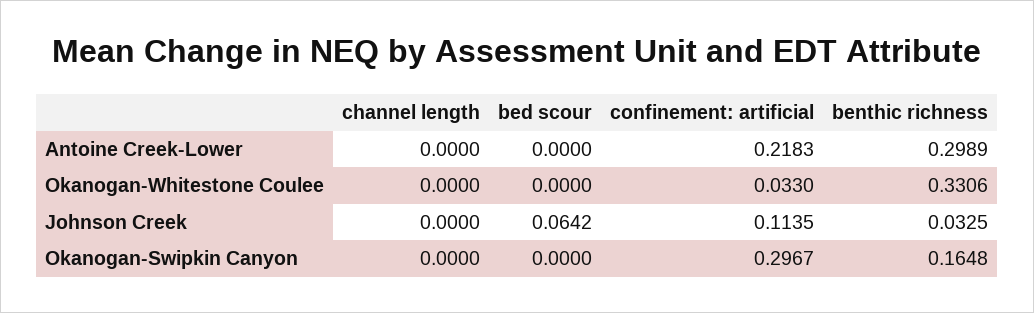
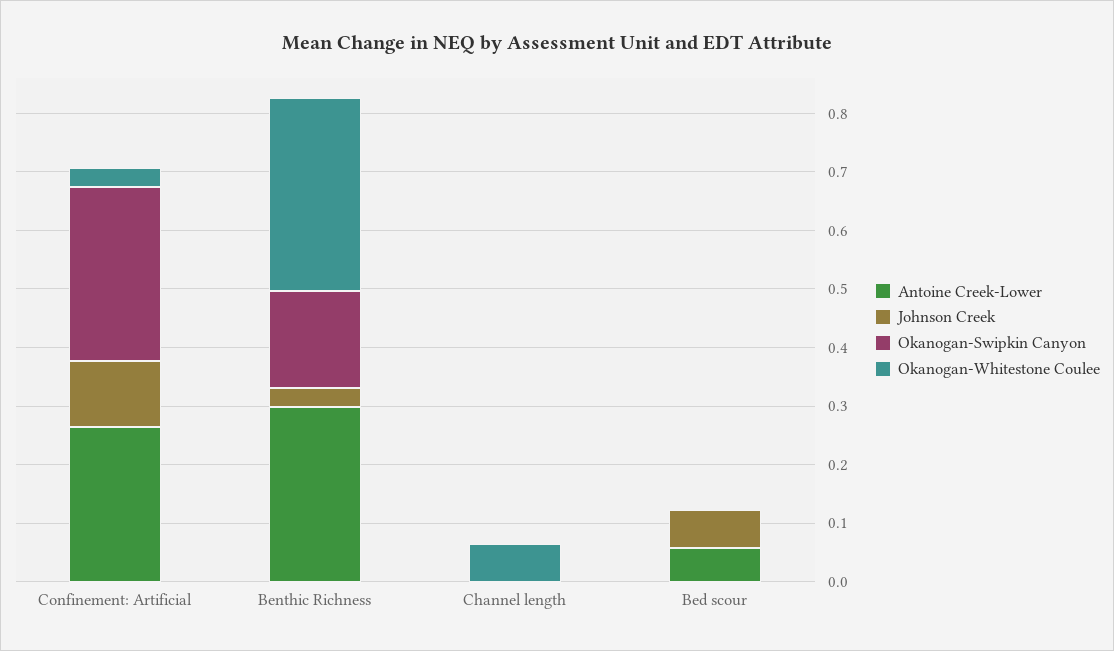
Antoine Creek-Lower, bed scour: 0 -> 0.06
Antoine Creek-Lower, confinement: artificial: 0.2183 -> 0.26
Okanogan-Whitestone Coulee, channel length: 0 -> 0.06

